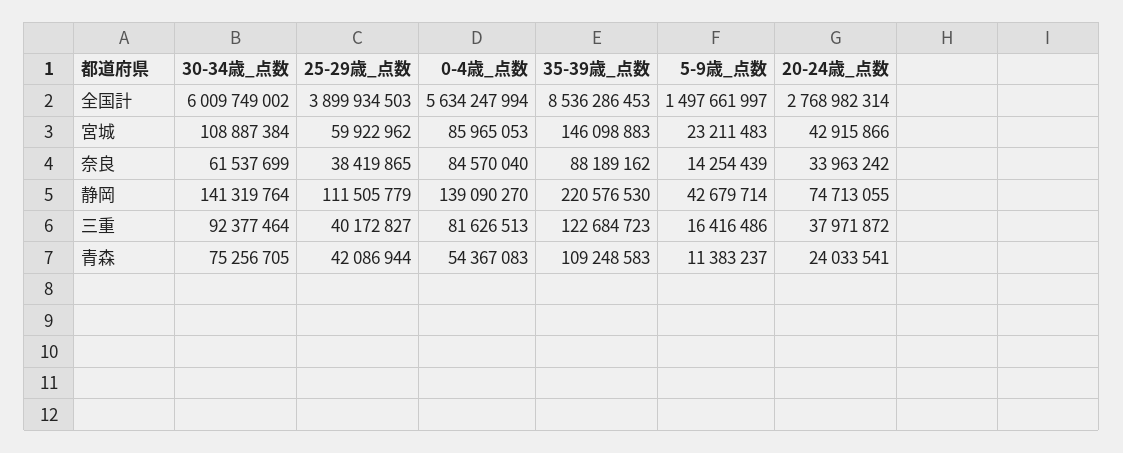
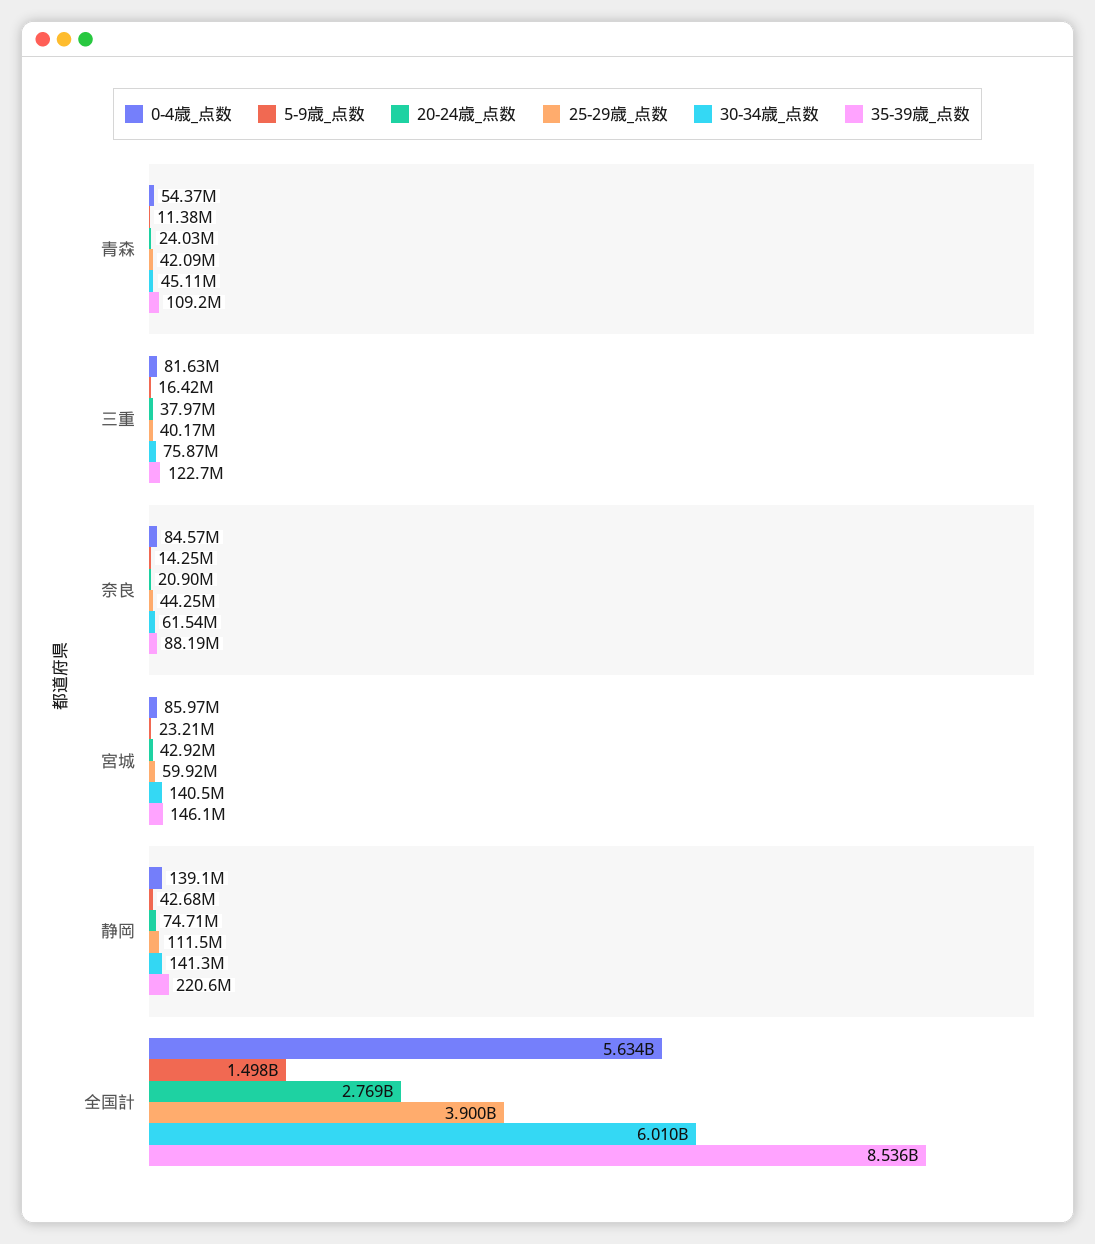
30-34歳_点数, 宮城: 108887384 -> 140500000
25-29歳_点数, 奈良: 38419865 -> 44250000
20-24歳_点数, 奈良: 33963242 -> 20900000
30-34歳_点数, 三重: 92377464 -> 75870000
30-34歳_点数, 青森: 75256705 -> 45110000

